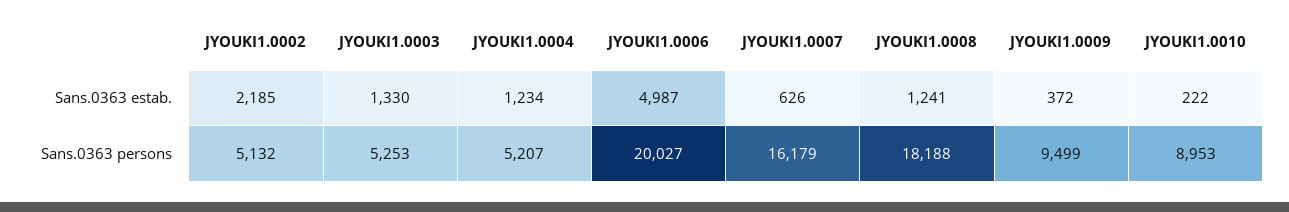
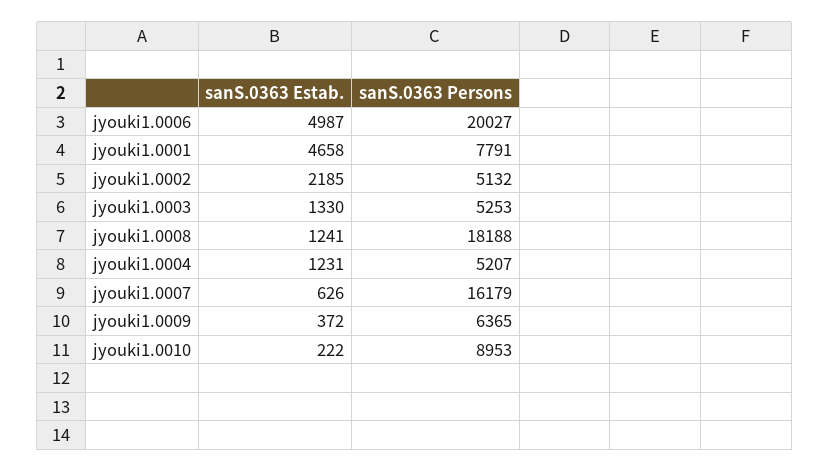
JYOUKI1.0004, Sans.0363 estab.: 1234 -> 1231
JYOUKI1.0009, Sans.0363 persons: 9499 -> 6365
jyouki1.0001, Sans.0363 estab.: none -> 4658
jyouki1.0001, Sans.0363 persons: none -> 7791

